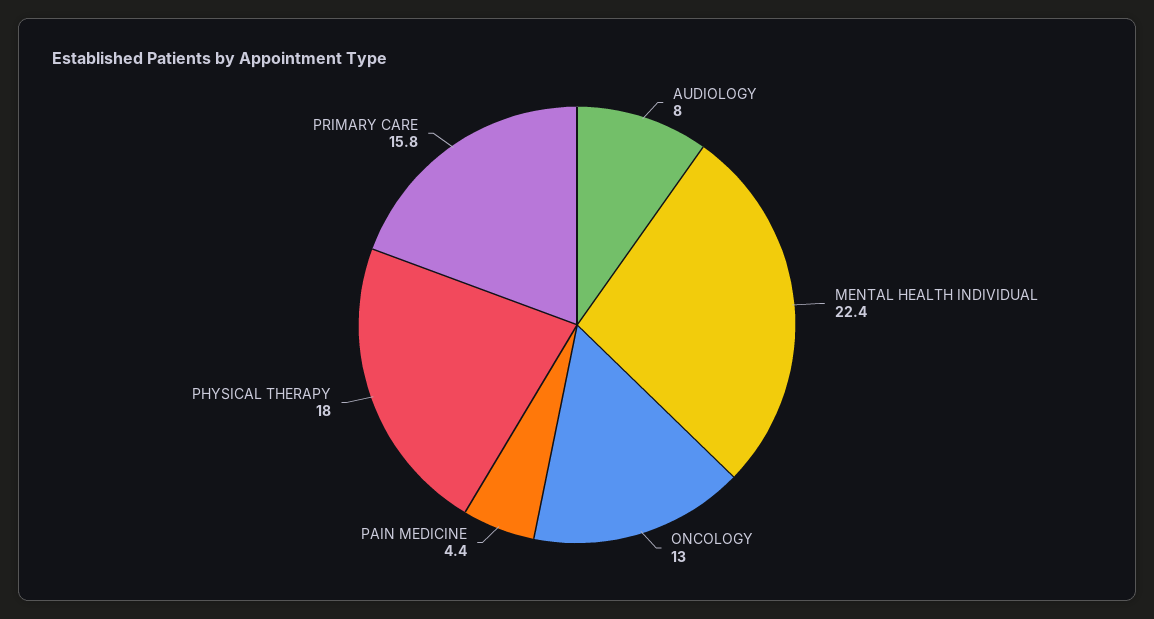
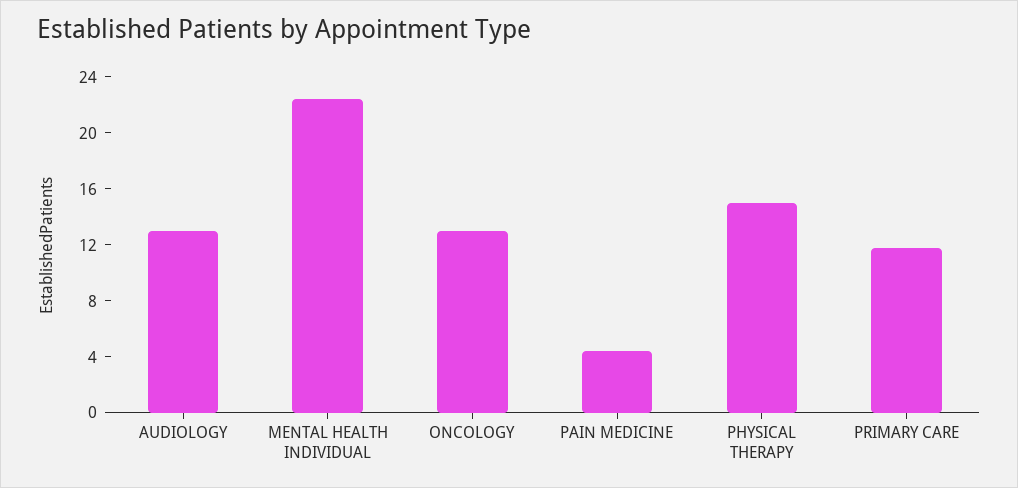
AUDIOLOGY: 8 -> 13
PHYSICAL THERAPY: 18 -> 15
PRIMARY CARE: 15.8 -> 12

